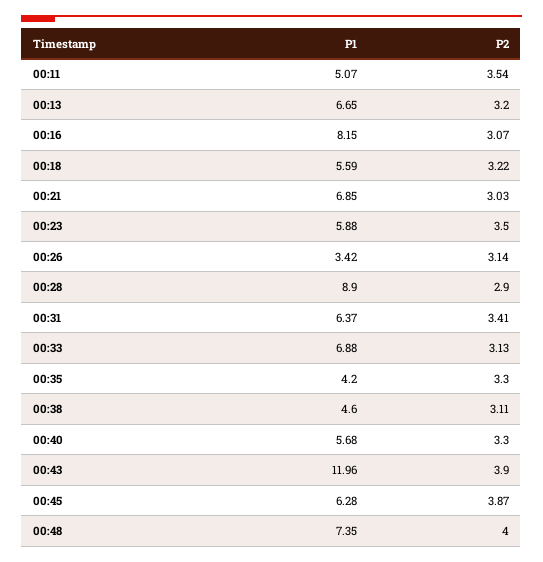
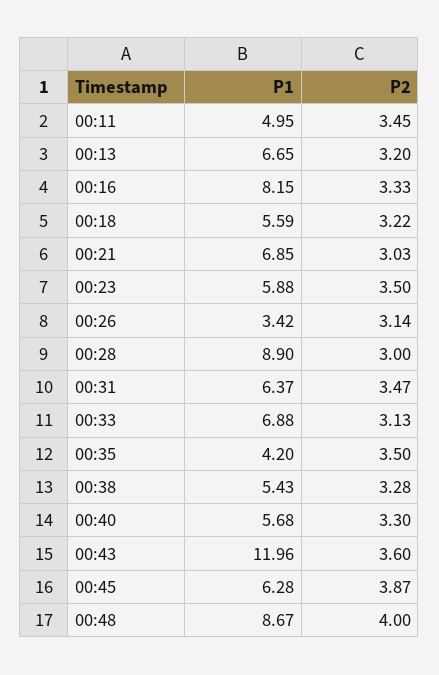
P1, 00:11: 5.07 -> 4.95
P2, 00:11: 3.54 -> 3.45
P2, 00:16: 3.07 -> 3.33
P2, 00:28: 2.9 -> 3
P2, 00:31: 3.41 -> 3.47
P2, 00:35: 3.3 -> 3.5
P1, 00:38: 4.6 -> 5.43
P2, 00:38: 3.11 -> 3.28
P2, 00:43: 3.9 -> 3.6
P1, 00:48: 7.35 -> 8.67

